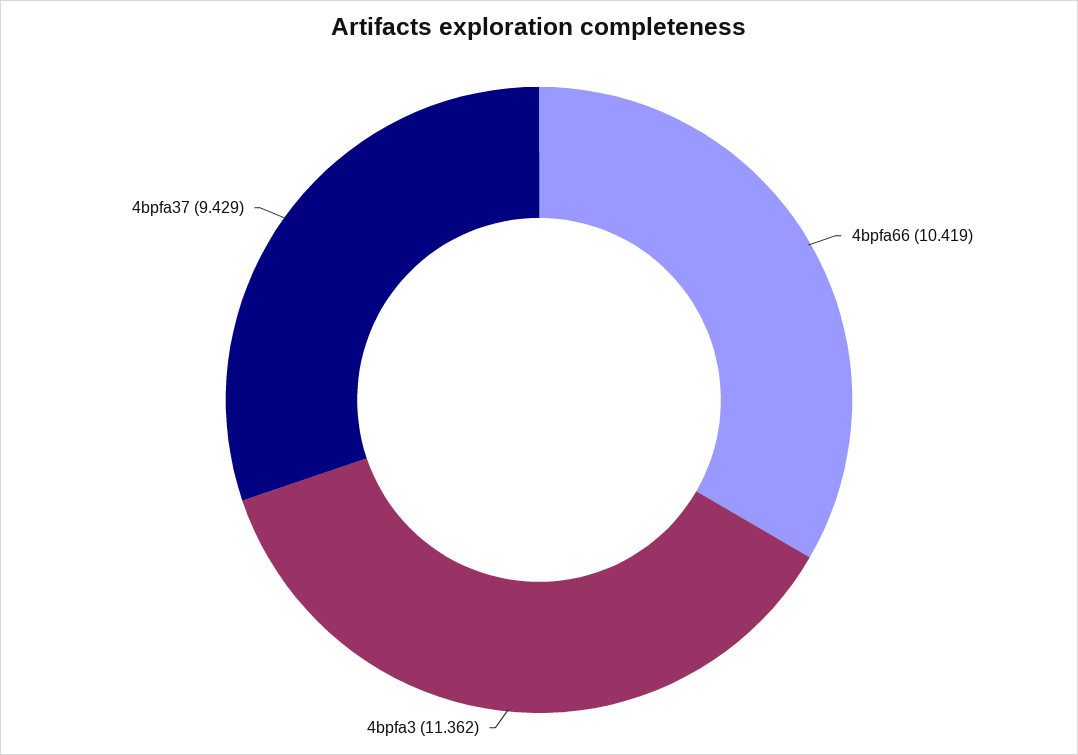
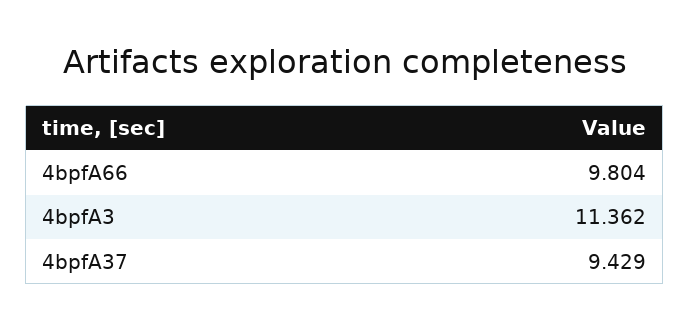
4bpfa66: 10.419 -> 9.804

